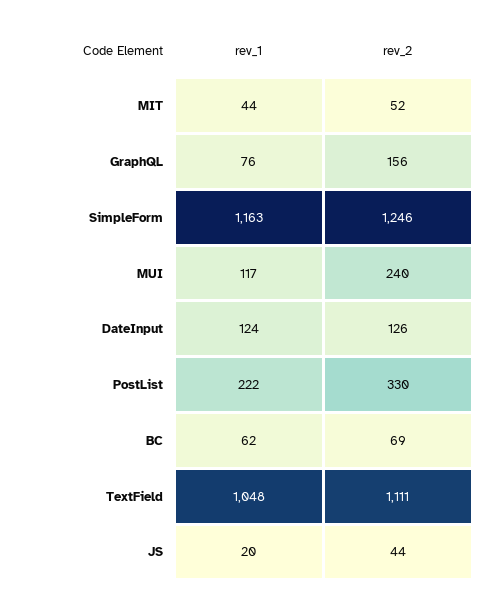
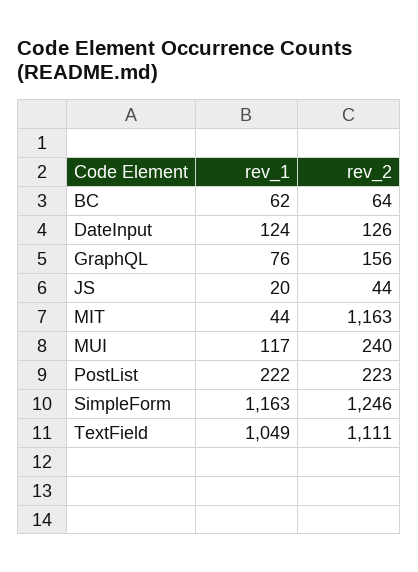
rev_2, MIT: 52 -> 1163
rev_2, PostList: 330 -> 223
rev_2, BC: 69 -> 64
rev_1, TextField: 1048 -> 1049

